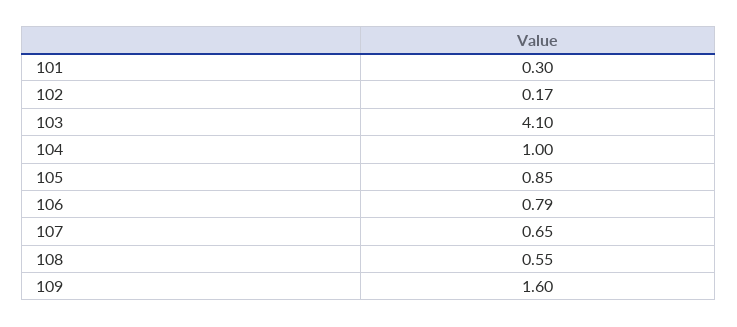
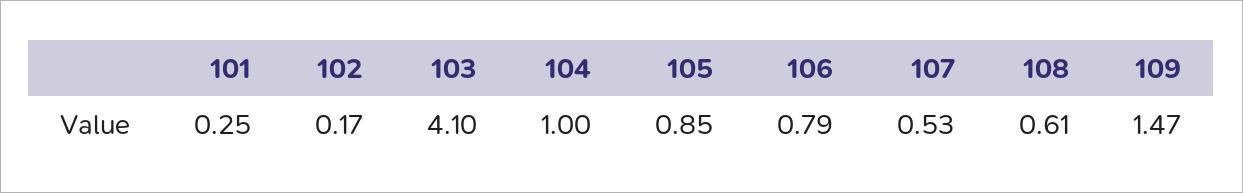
101: 0.3 -> 0.25
107: 0.65 -> 0.53
108: 0.55 -> 0.61
109: 1.6 -> 1.47

